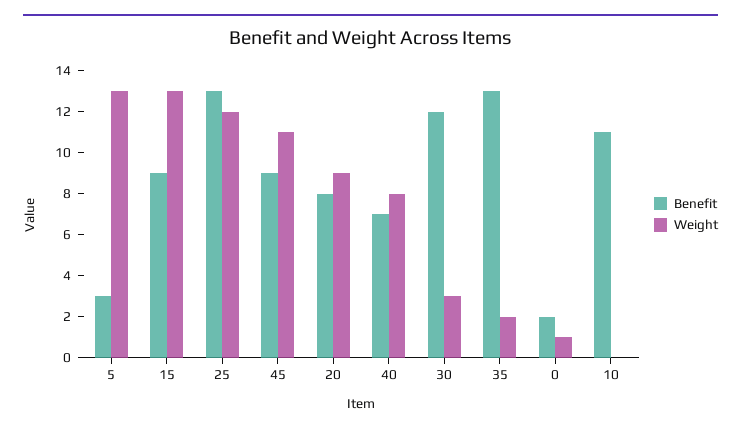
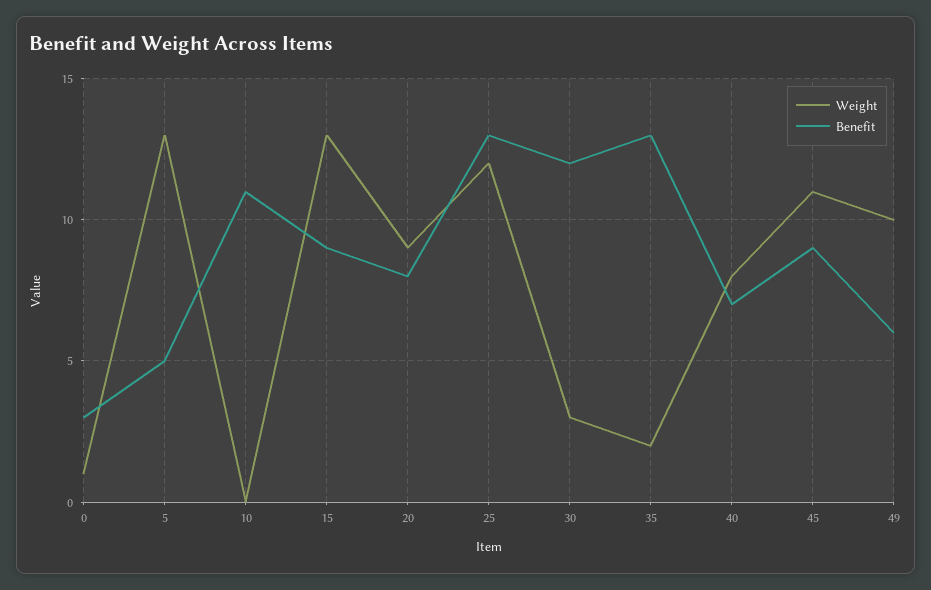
Benefit, 5: 3 -> 5
Benefit, 0: 2 -> 3
Weight, 49: none -> 10
Benefit, 49: none -> 6

